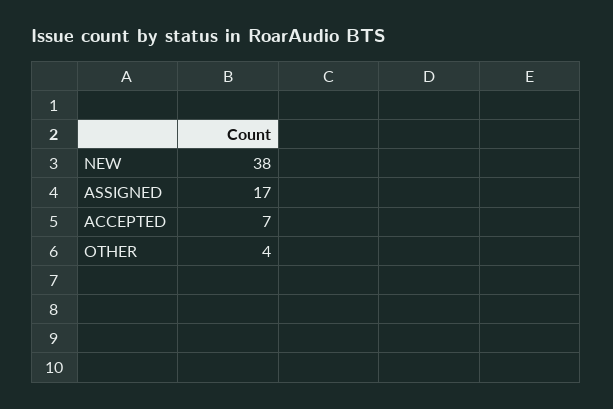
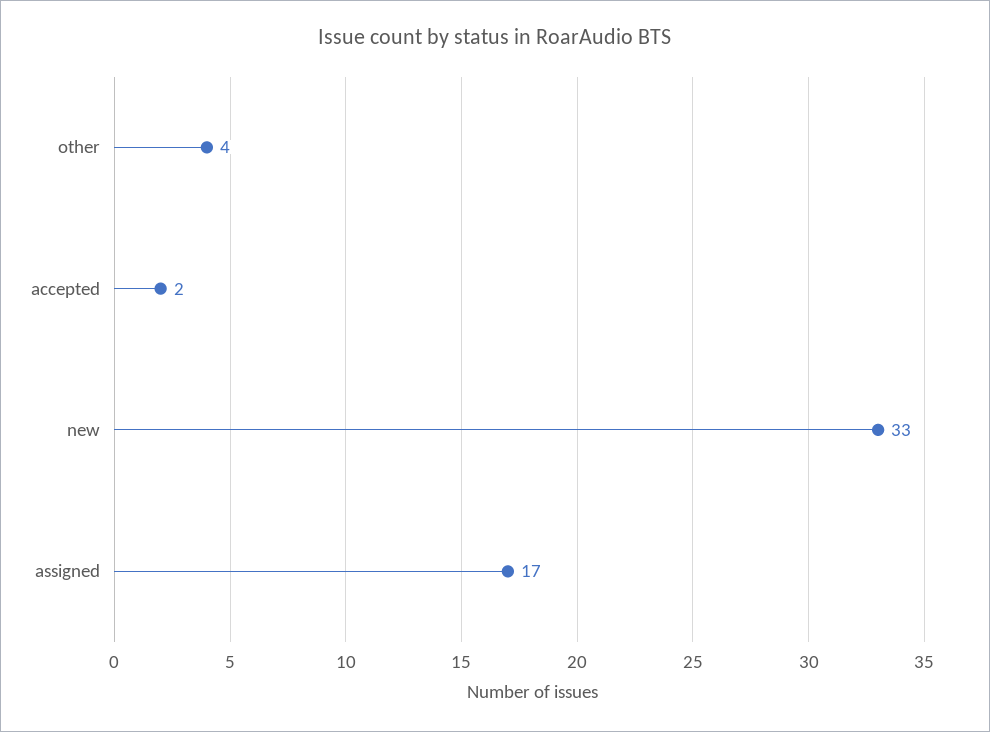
NEW: 38 -> 33
ACCEPTED: 7 -> 2

